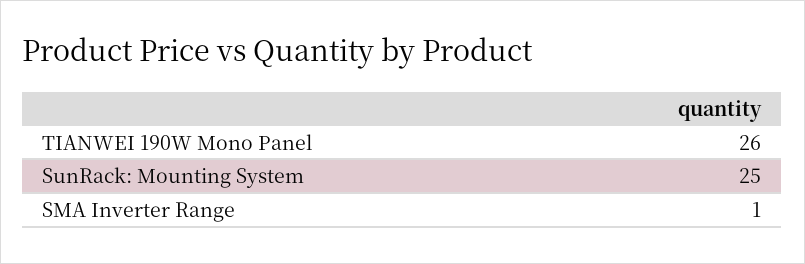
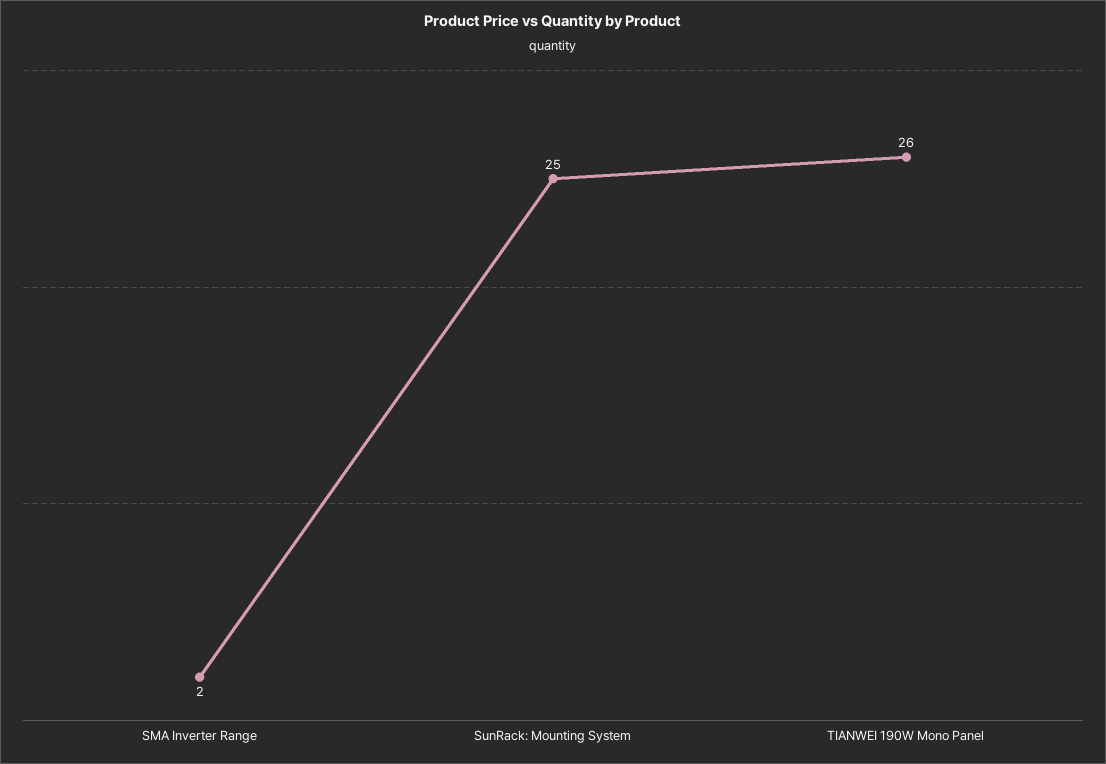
SMA Inverter Range: 1 -> 2

